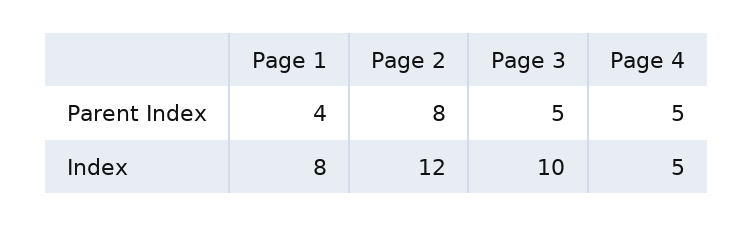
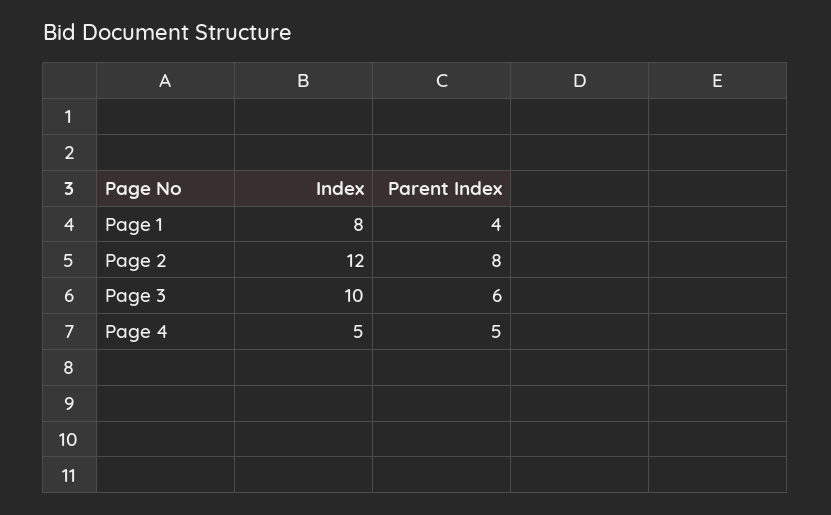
Page 3, Parent Index: 5 -> 6

